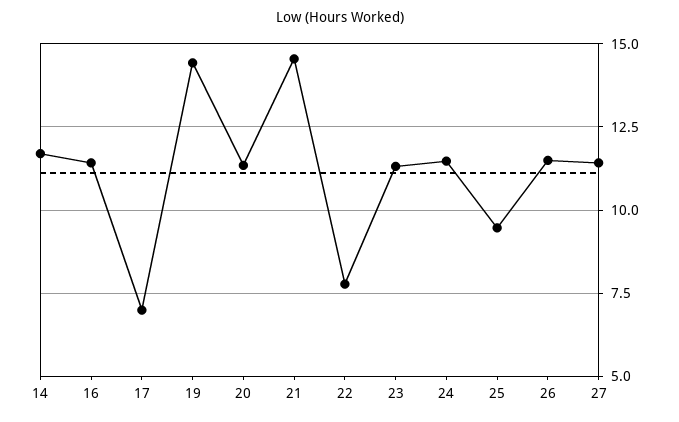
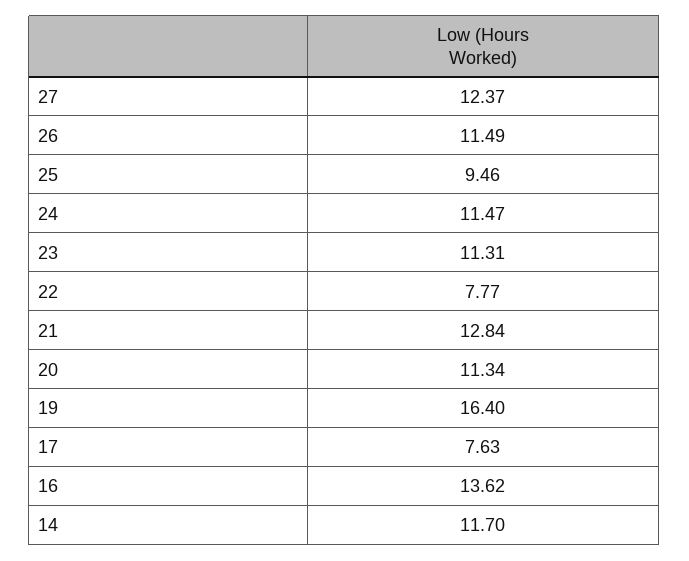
16: 11.5 -> 13.62
17: 7 -> 7.63
19: 14.5 -> 16.4
21: 14.5 -> 12.84
27: 11.5 -> 12.37

